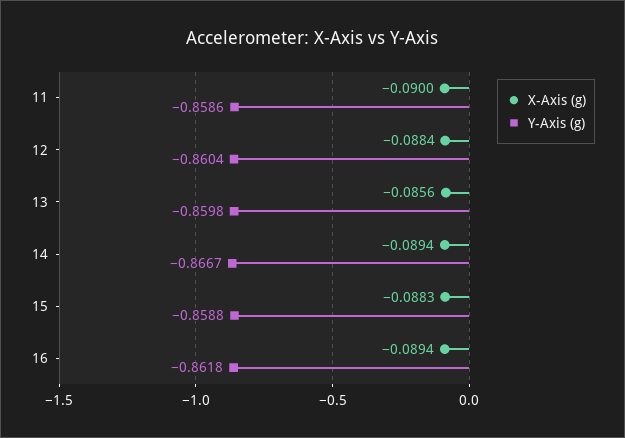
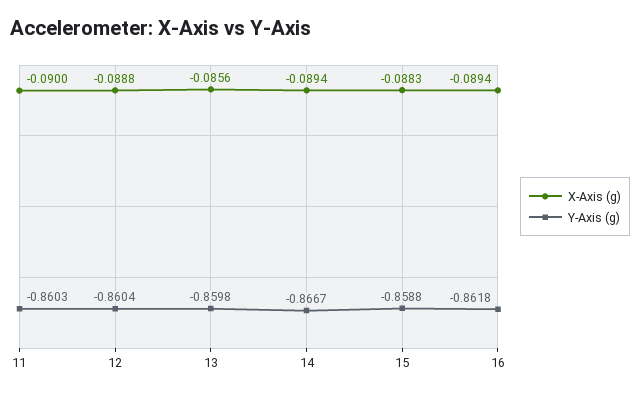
Y-Axis (g), 11: -0.8586 -> -0.8603
X-Axis (g), 12: -0.0884 -> -0.0888

